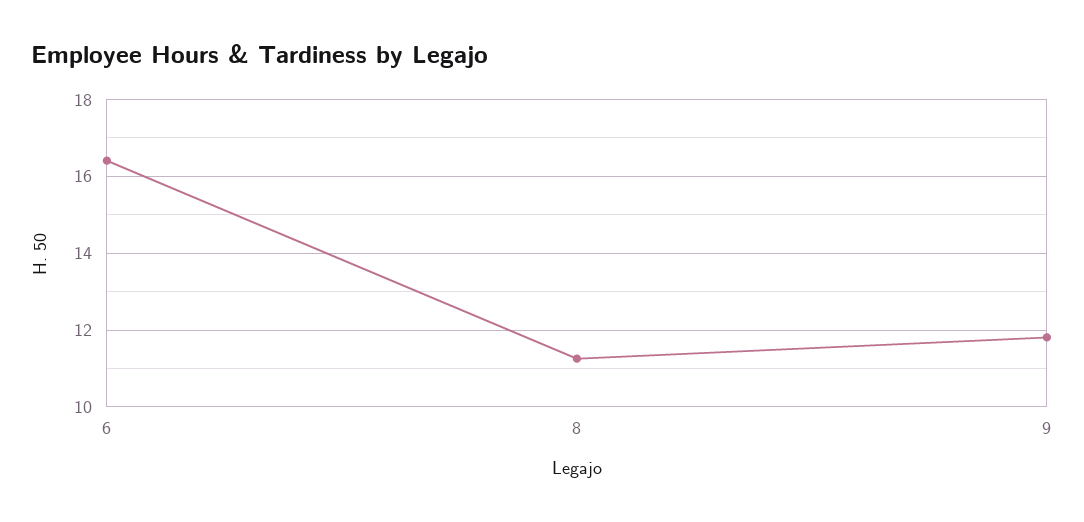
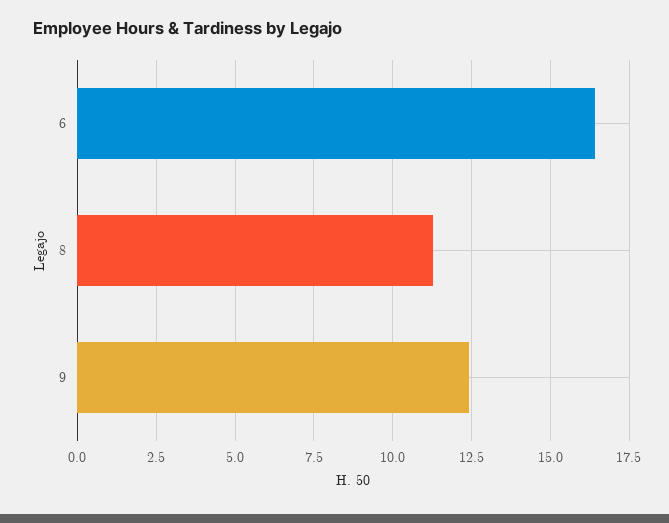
9: 11.8 -> 12.5

